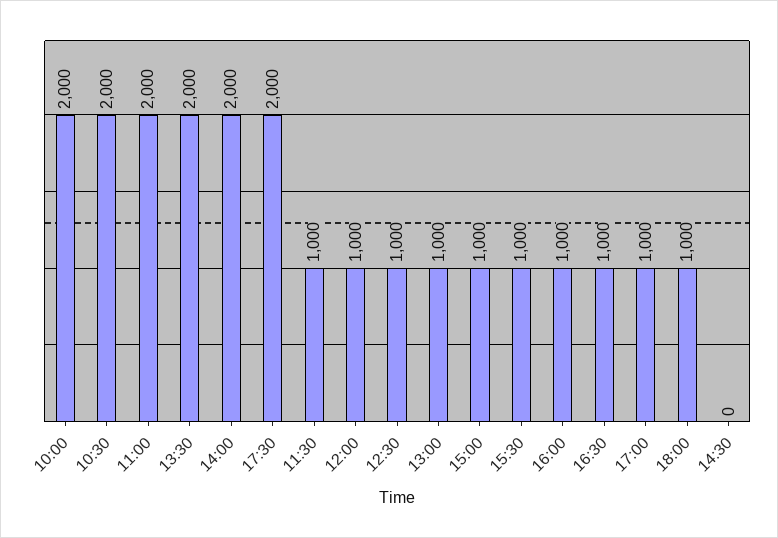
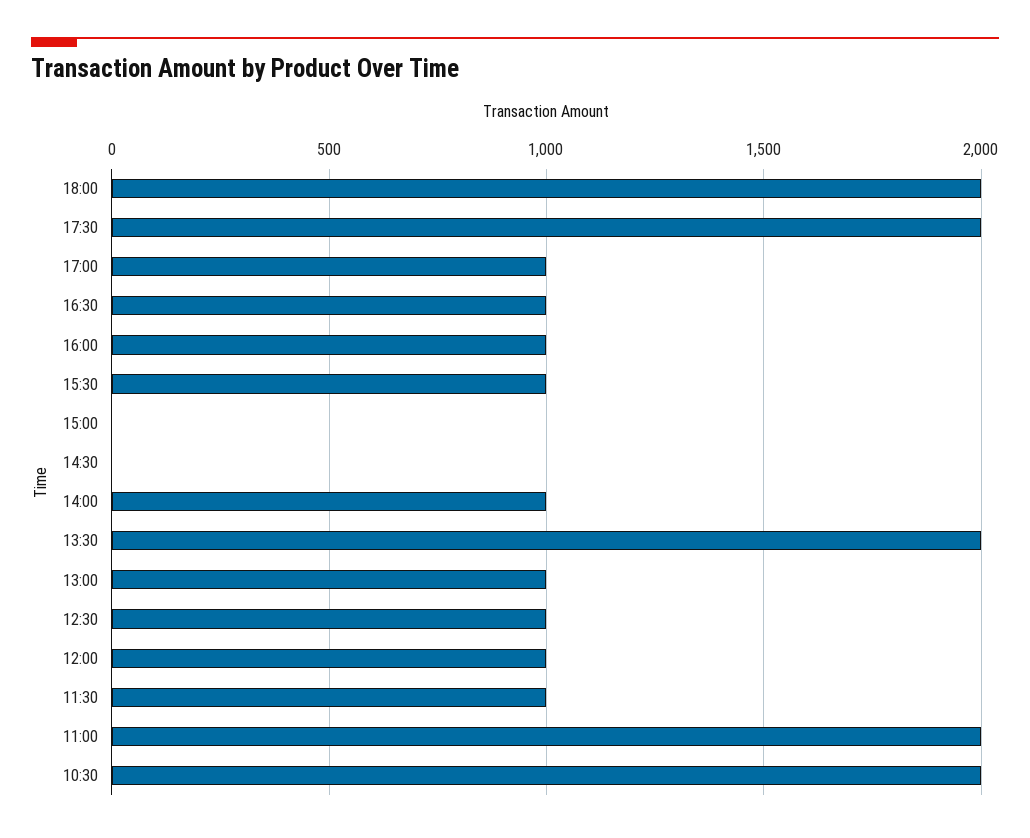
10:00: 2000 -> none
14:00: 2000 -> 1000
15:00: 1000 -> 0
18:00: 1000 -> 2000

